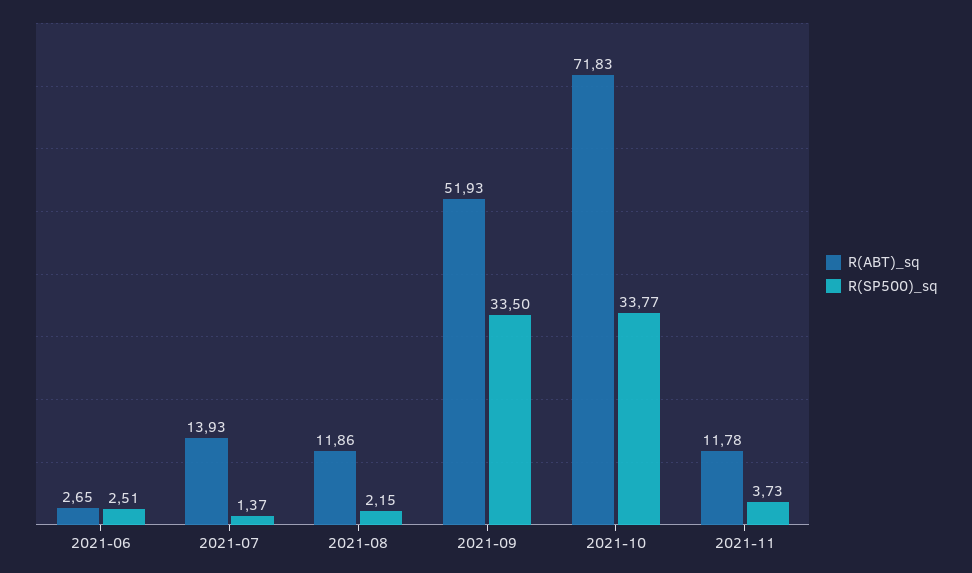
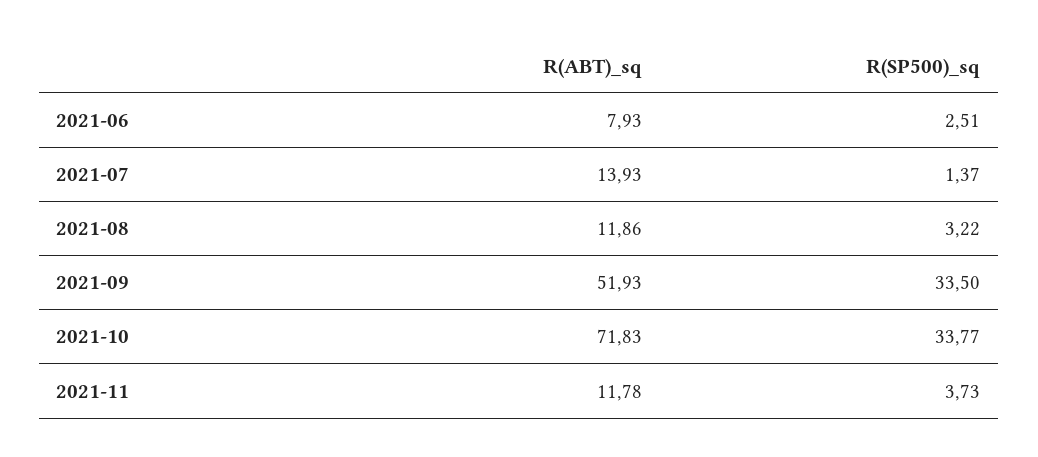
R(ABT)_sq, 2021-06: 2.65 -> 7.93
R(SP500)_sq, 2021-08: 2.15 -> 3.22

